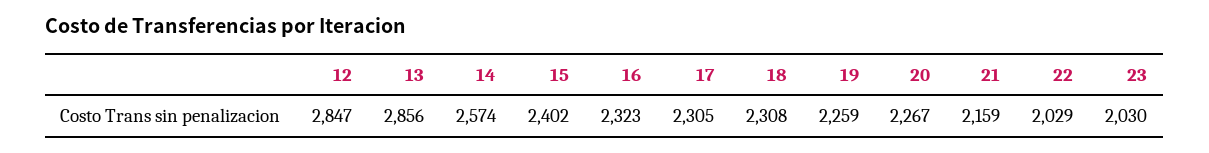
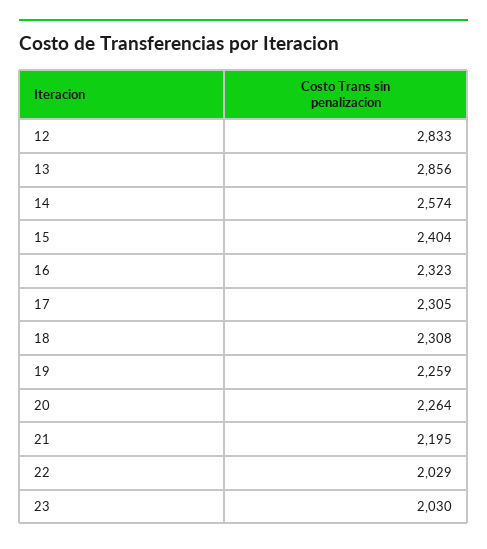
12: 2847 -> 2833
15: 2402 -> 2404
20: 2267 -> 2264
21: 2159 -> 2195

